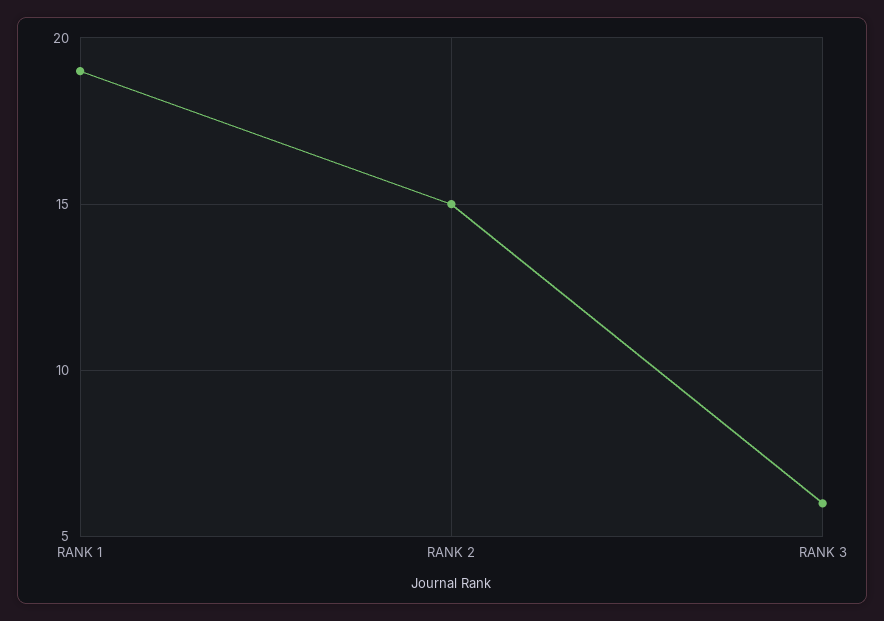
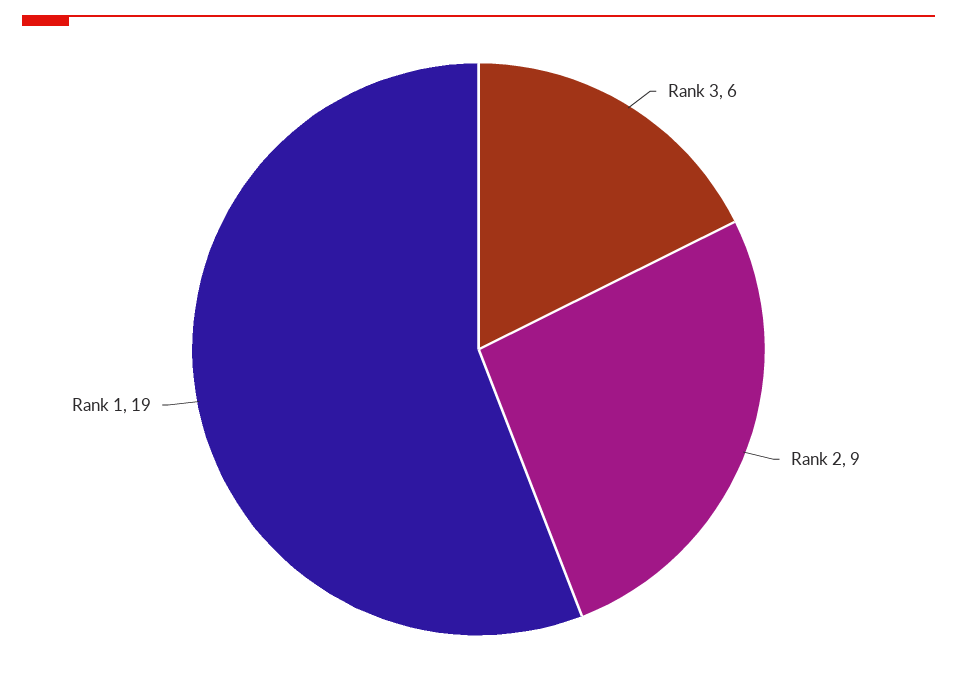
RANK 2: 15 -> 9

